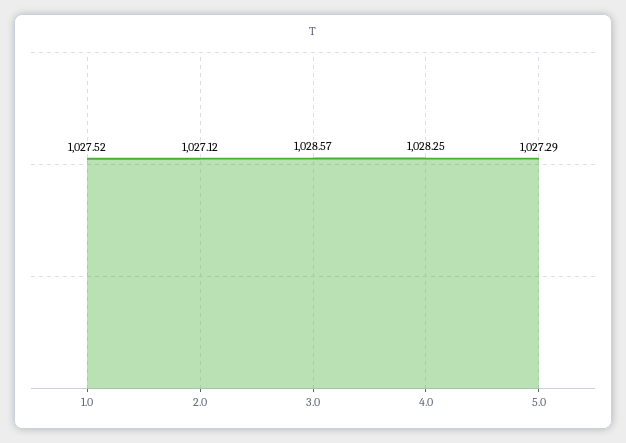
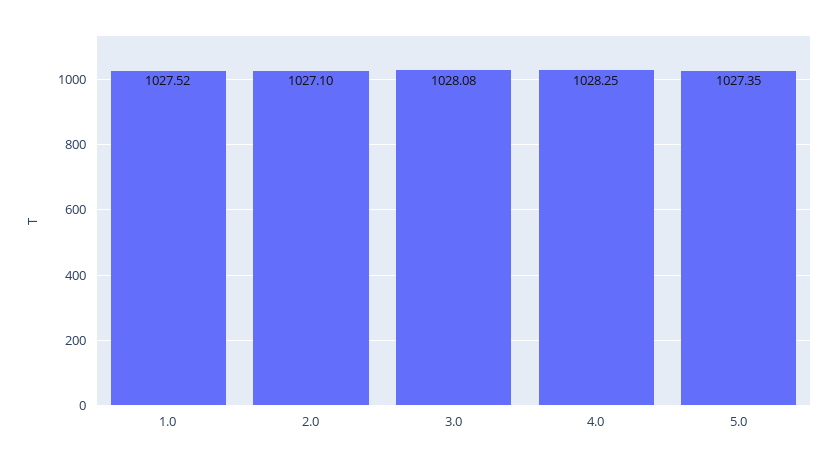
2.0: 1027.12 -> 1027.1
3.0: 1028.57 -> 1028.08
5.0: 1027.29 -> 1027.35

